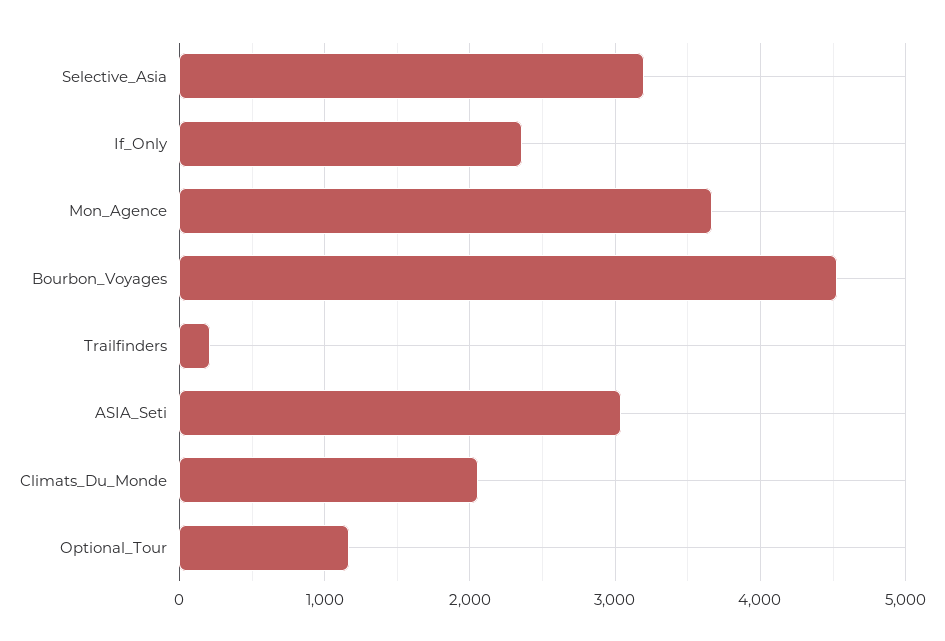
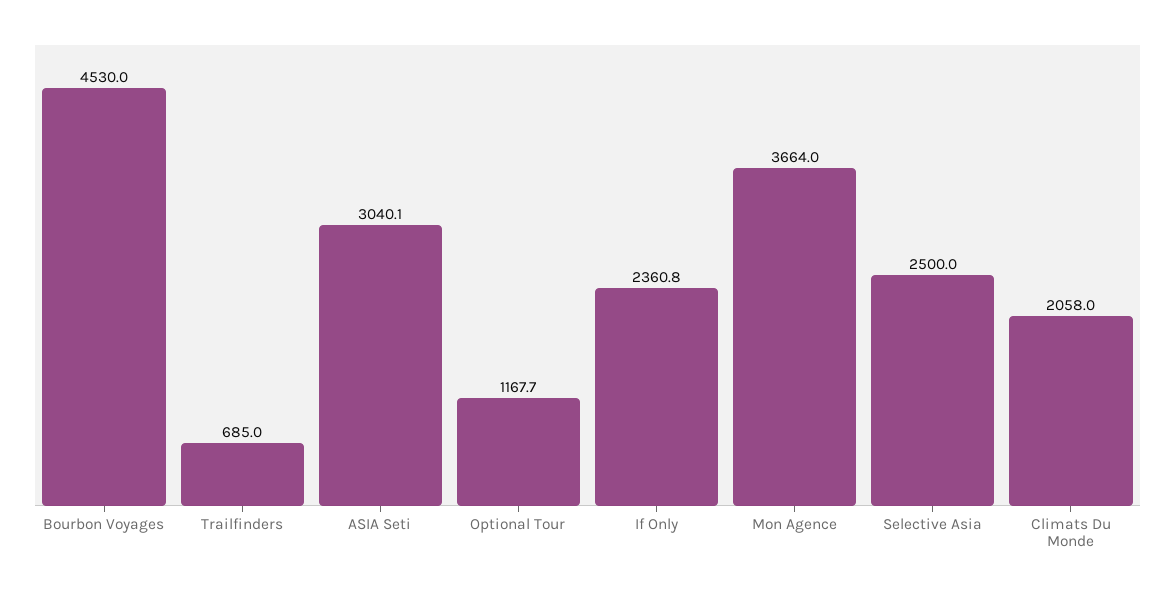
Selective_Asia: 3200 -> 2500
Trailfinders: 200 -> 685

